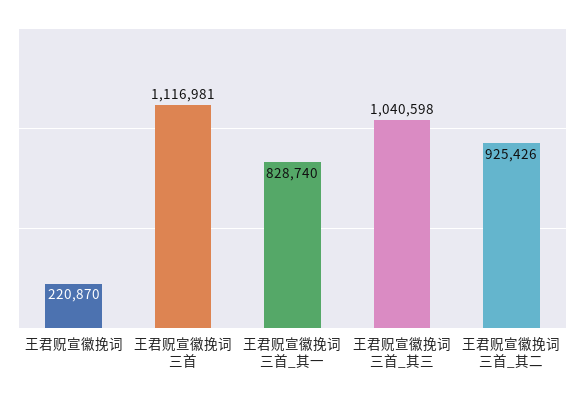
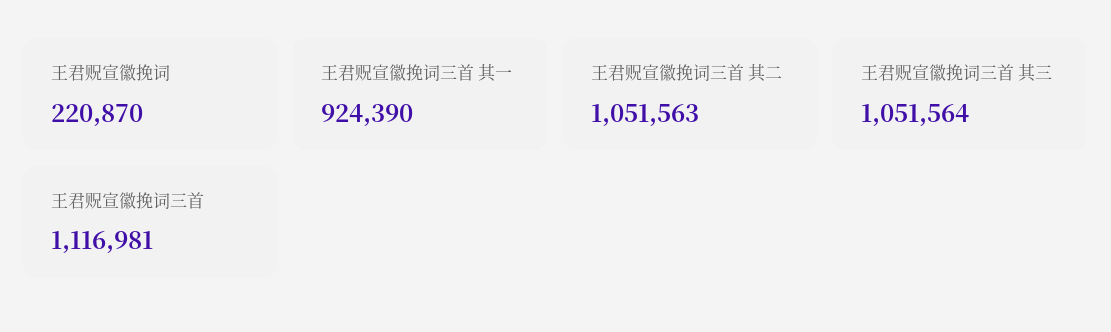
王君贶宣徽挽词三首_其一: 828740 -> 924390
王君贶宣徽挽词三首_其三: 1040598 -> 1051564
王君贶宣徽挽词三首_其二: 925426 -> 1051563

